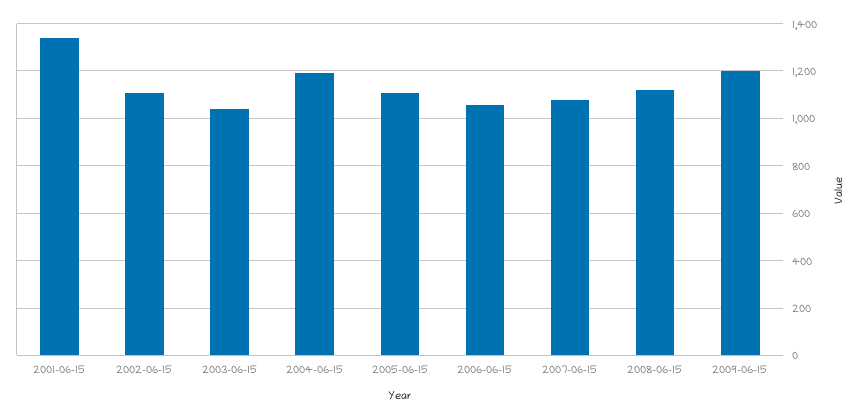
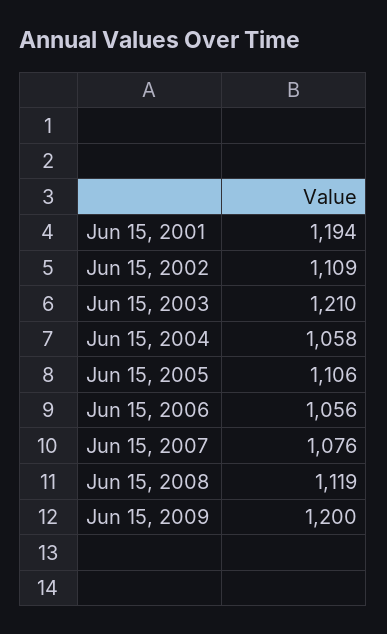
2001-06-15: 1350 -> 1194
2003-06-15: 1050 -> 1210
2004-06-15: 1200 -> 1058

